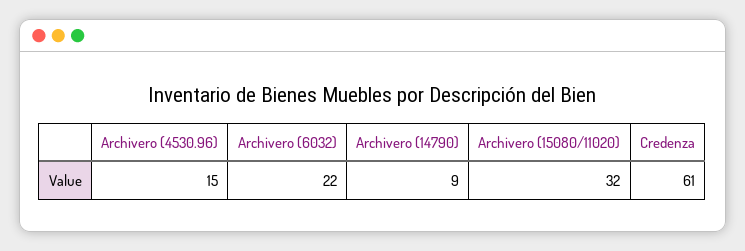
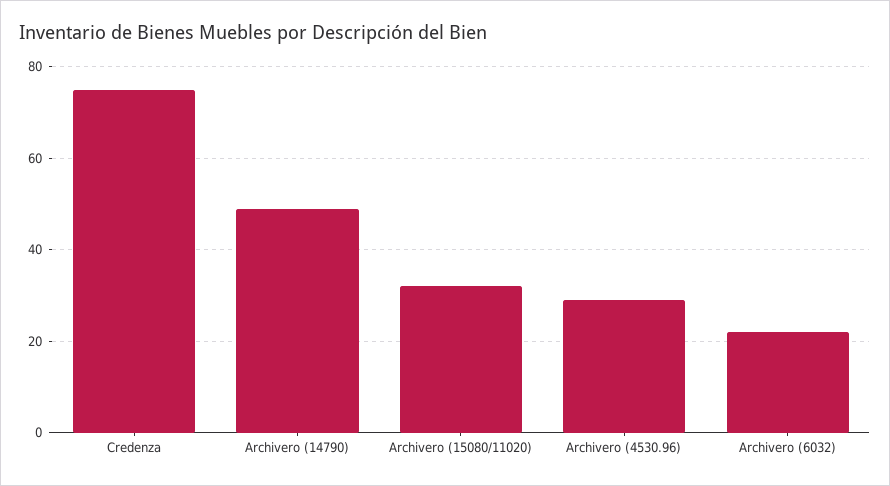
Archivero (4530.96): 15 -> 30
Archivero (14790): 9 -> 50
Credenza: 61 -> 75

